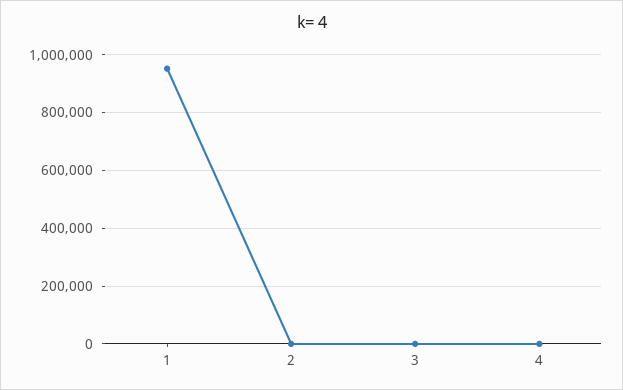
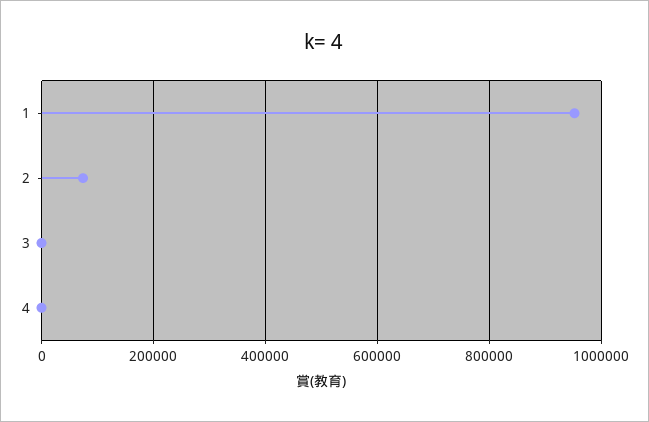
2: 0 -> 80000

